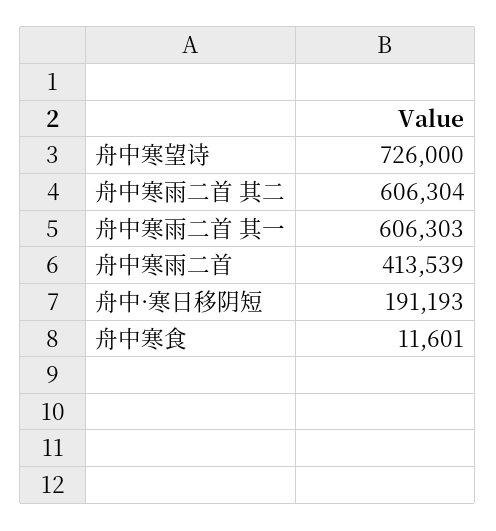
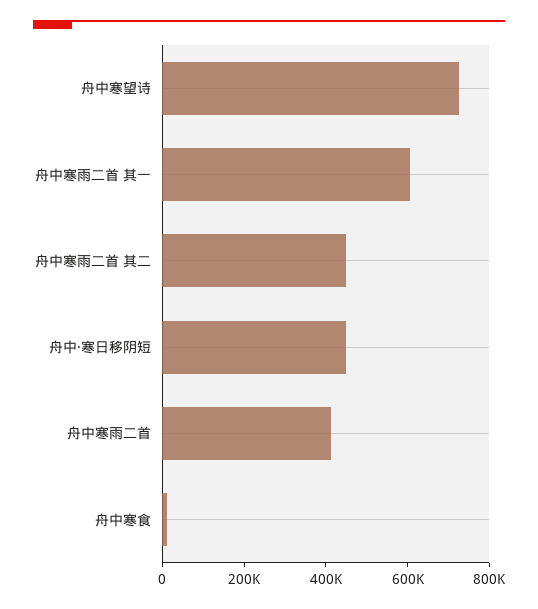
舟中寒雨二首 其二: 606304 -> 450000
舟中·寒日移阴短: 191193 -> 450000

